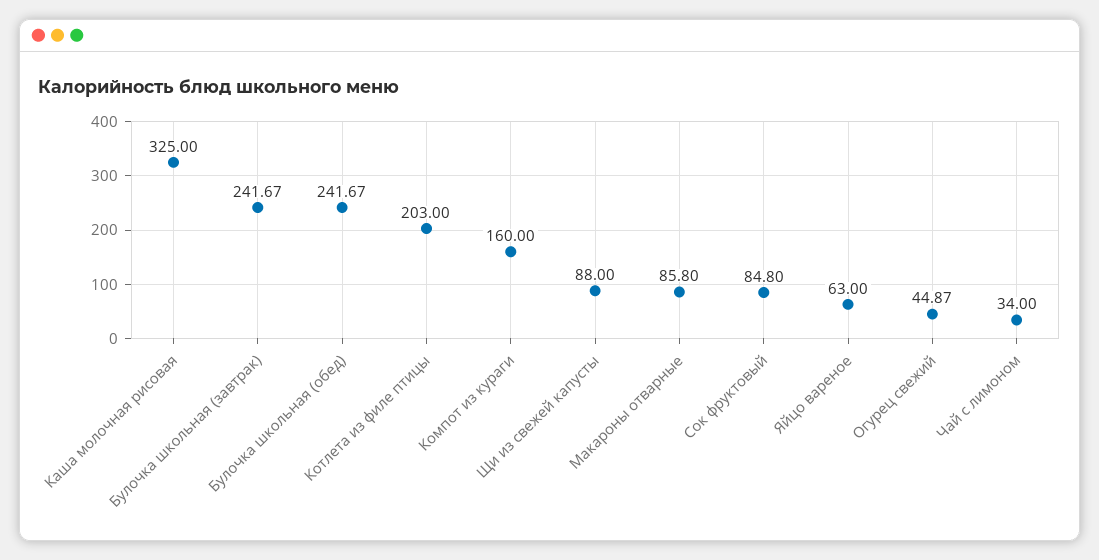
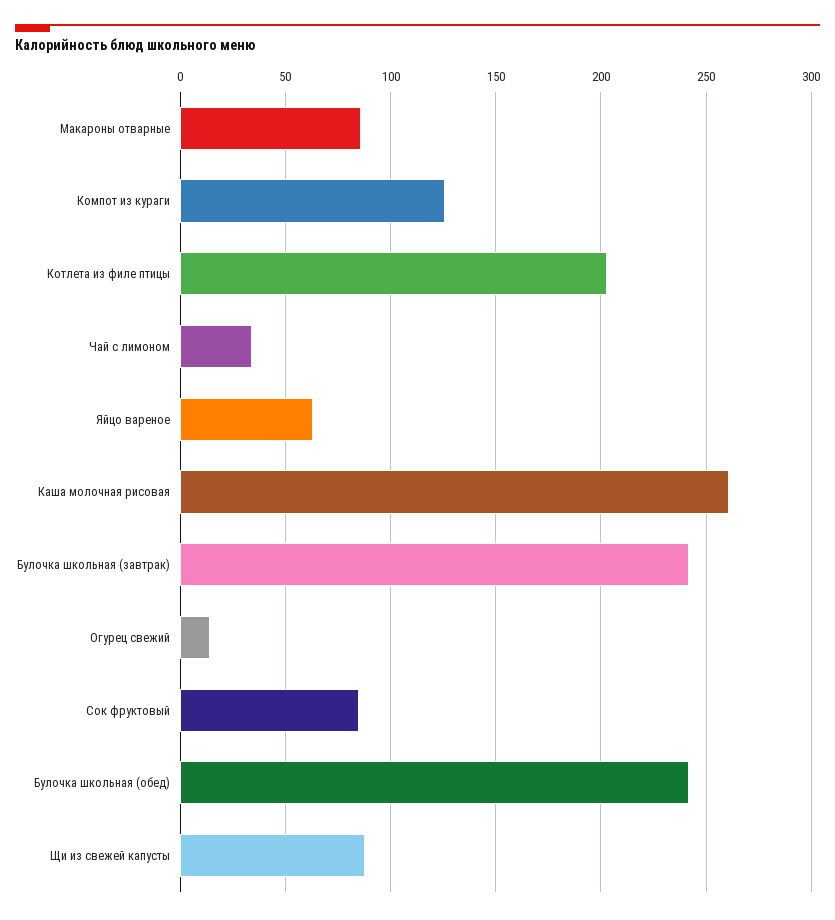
Каша молочная рисовая: 325 -> 260
Компот из кураги: 160 -> 125
Огурец свежий: 44.87 -> 15

